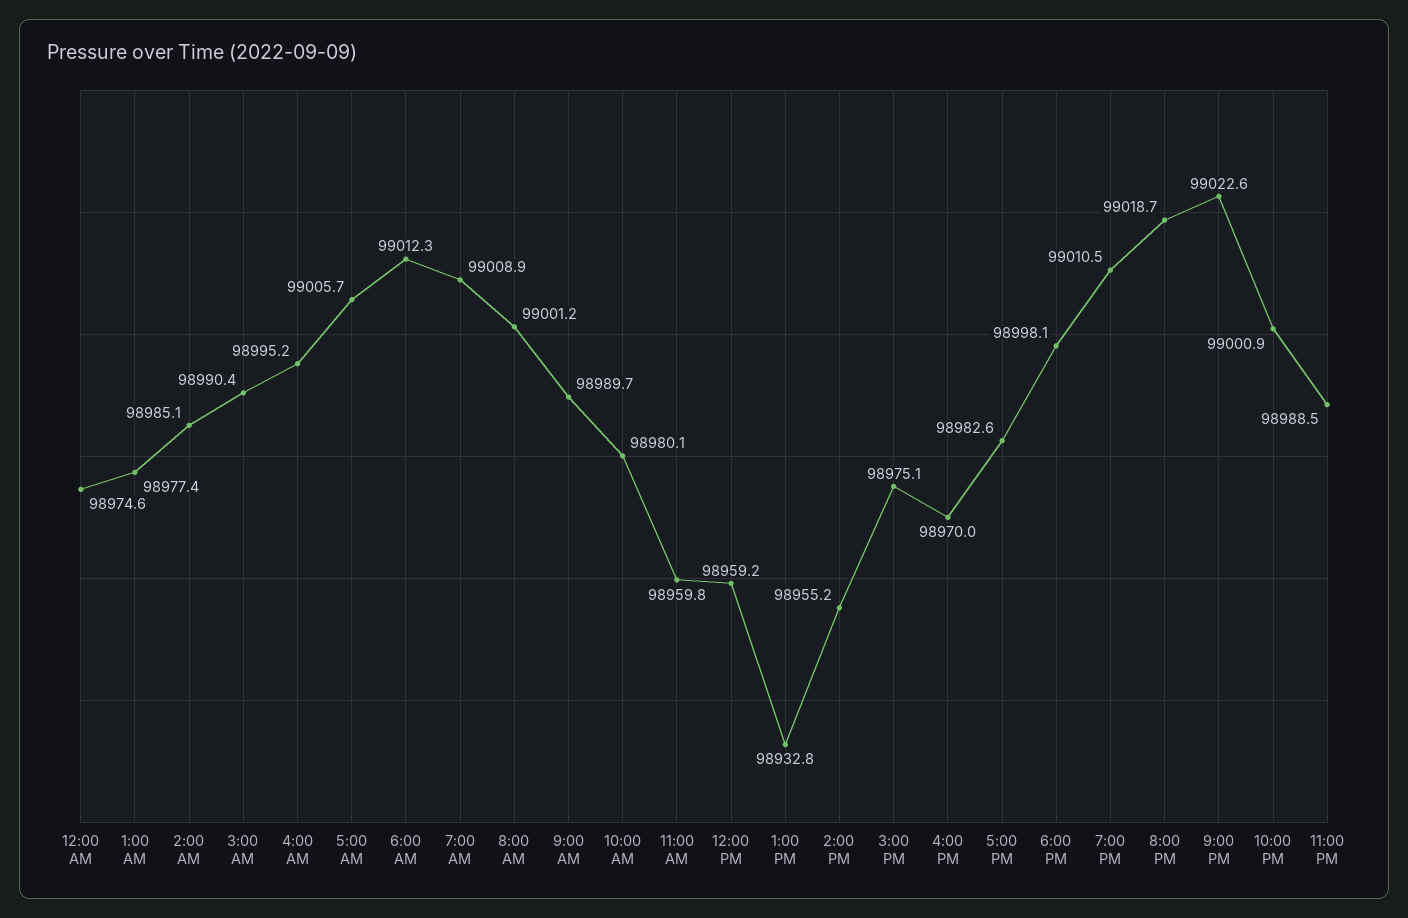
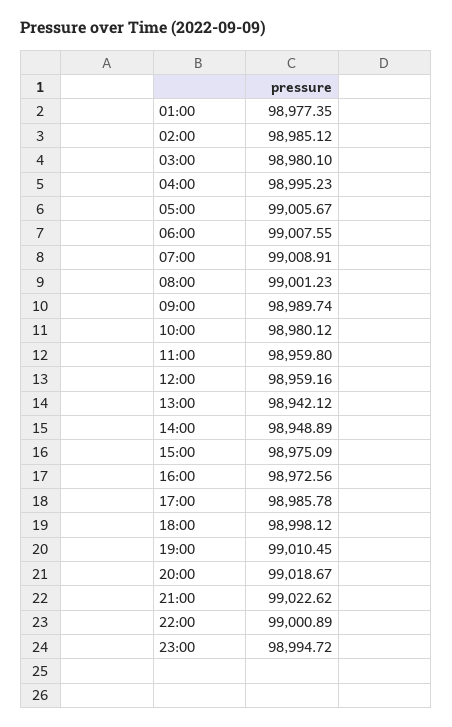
12:00 AM: 98974.6 -> none
3:00 AM: 98990.4 -> 98980.1
6:00 AM: 99012.3 -> 99007.55
1:00 PM: 98932.8 -> 98942.12
2:00 PM: 98955.2 -> 98948.89
4:00 PM: 98970 -> 98972.56
5:00 PM: 98982.6 -> 98985.78
11:00 PM: 98988.5 -> 98994.72

